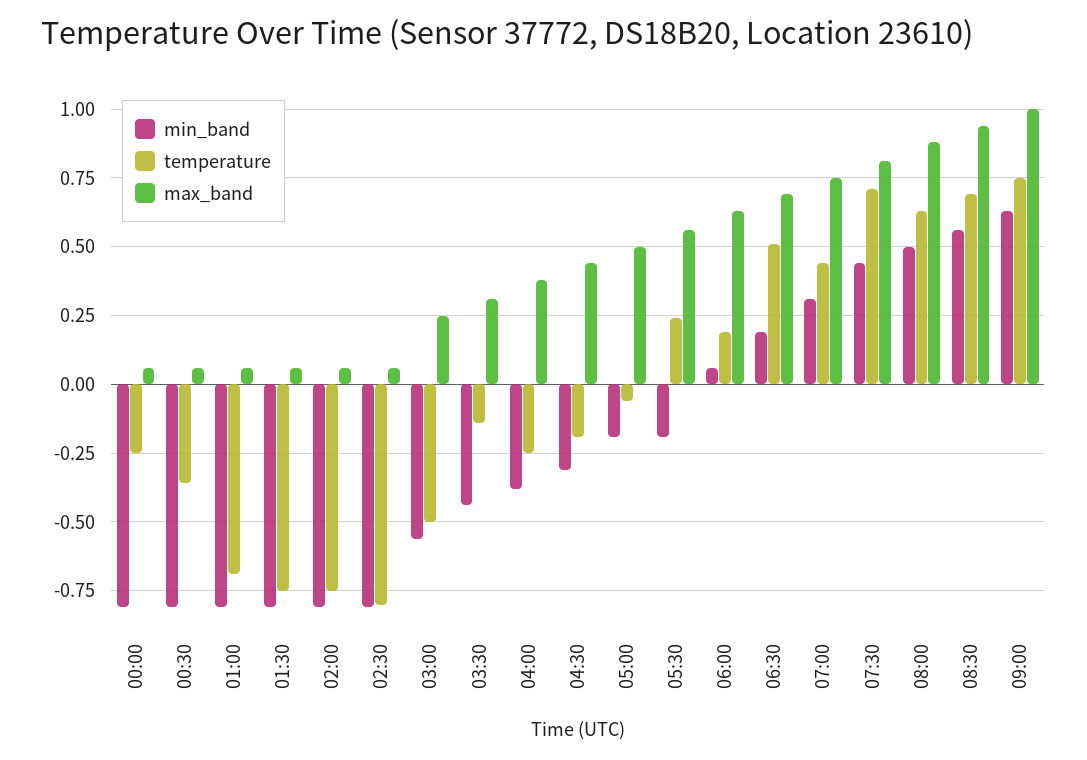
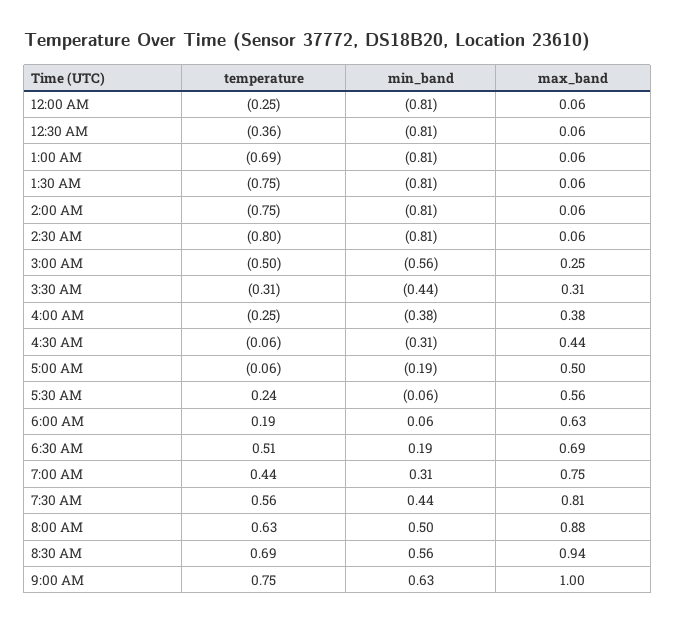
temperature, 03:30: -0.15 -> -0.31
temperature, 04:30: -0.2 -> -0.06
min_band, 05:30: -0.2 -> -0.06
temperature, 07:30: 0.7 -> 0.56

